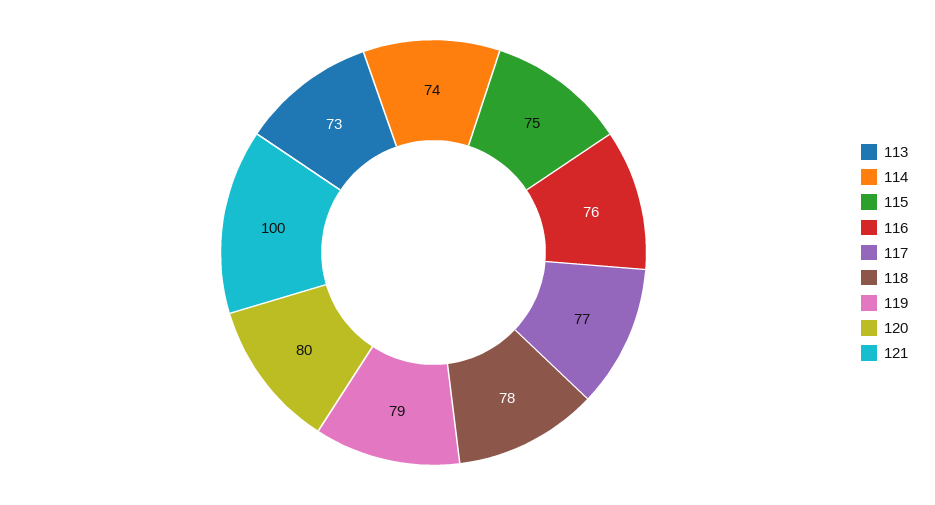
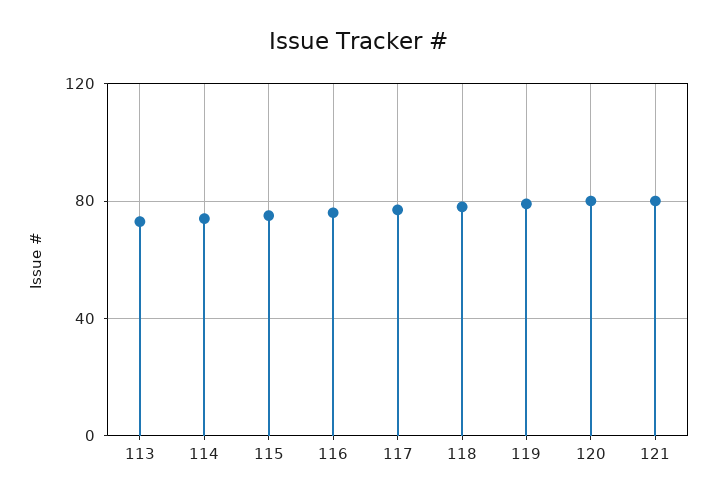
121: 100 -> 80

